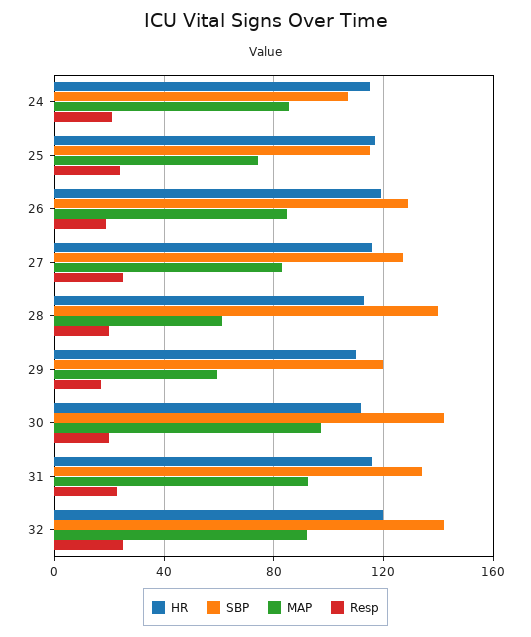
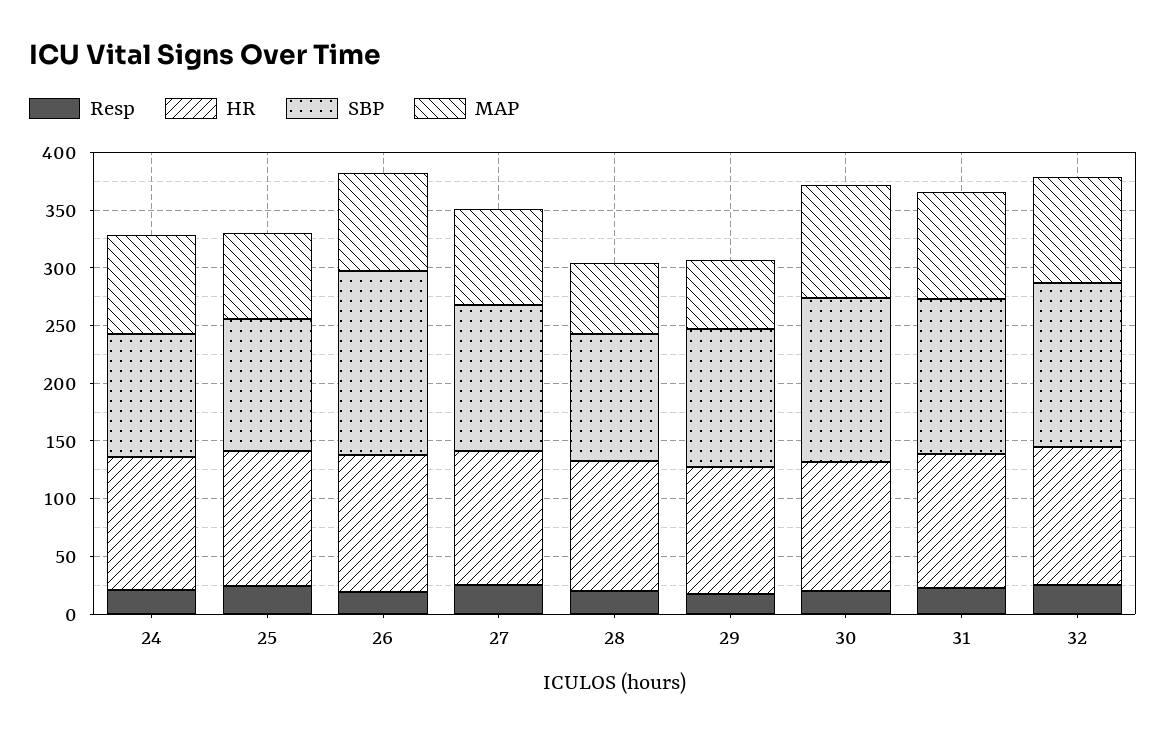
SBP, 26: 130 -> 160
SBP, 28: 140 -> 110

